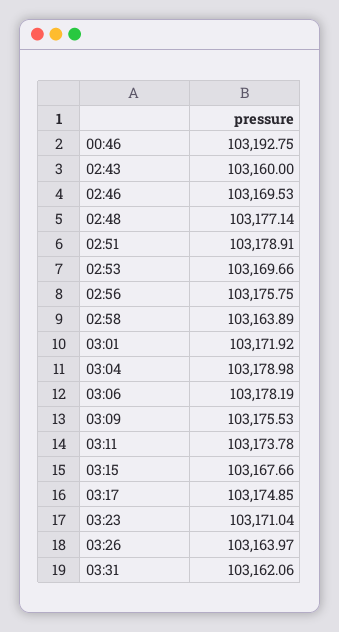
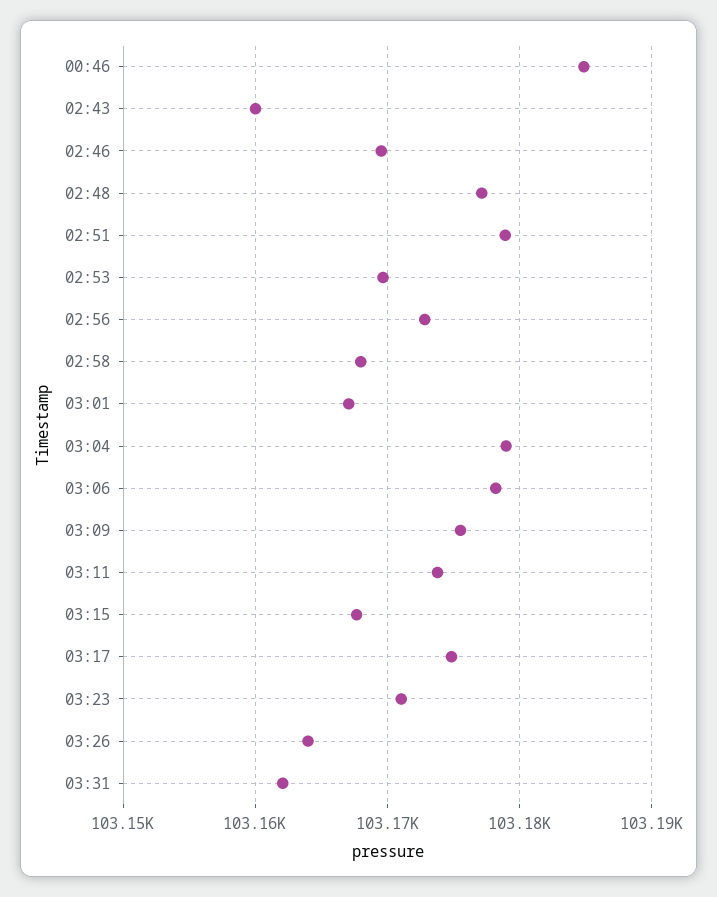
00:46: 103192.75 -> 103185
02:56: 103175.75 -> 103173
02:58: 103163.89 -> 103168
03:01: 103171.92 -> 103167

